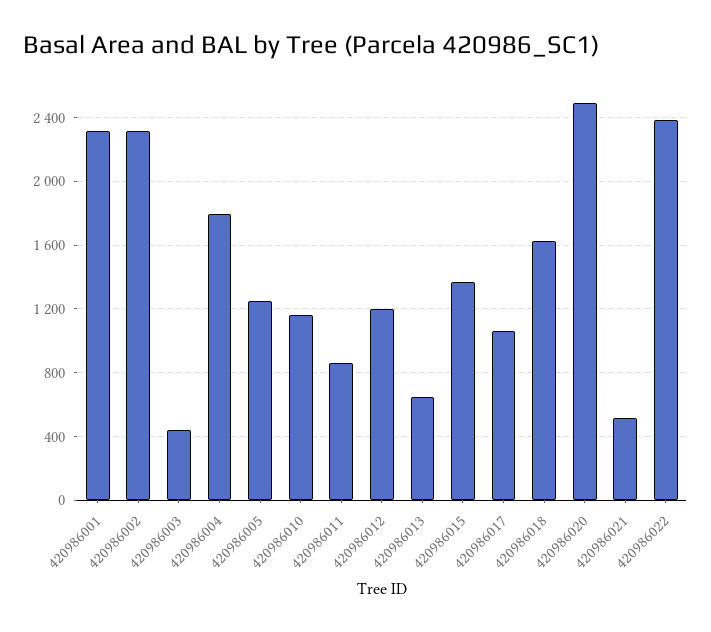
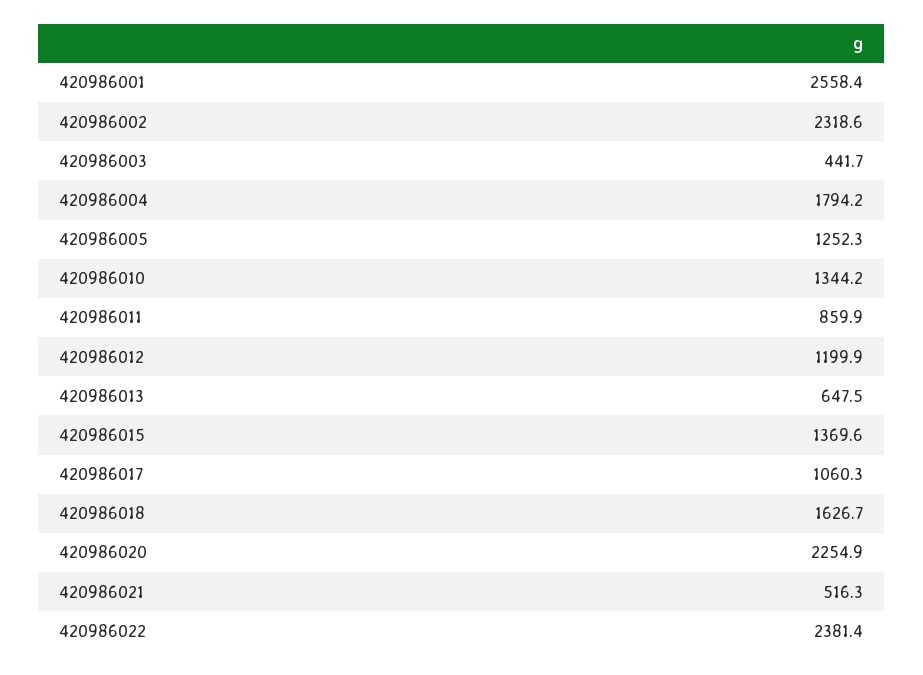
420986001: 2300 -> 2558.4
420986010: 1150 -> 1344.2
420986020: 2500 -> 2254.9

